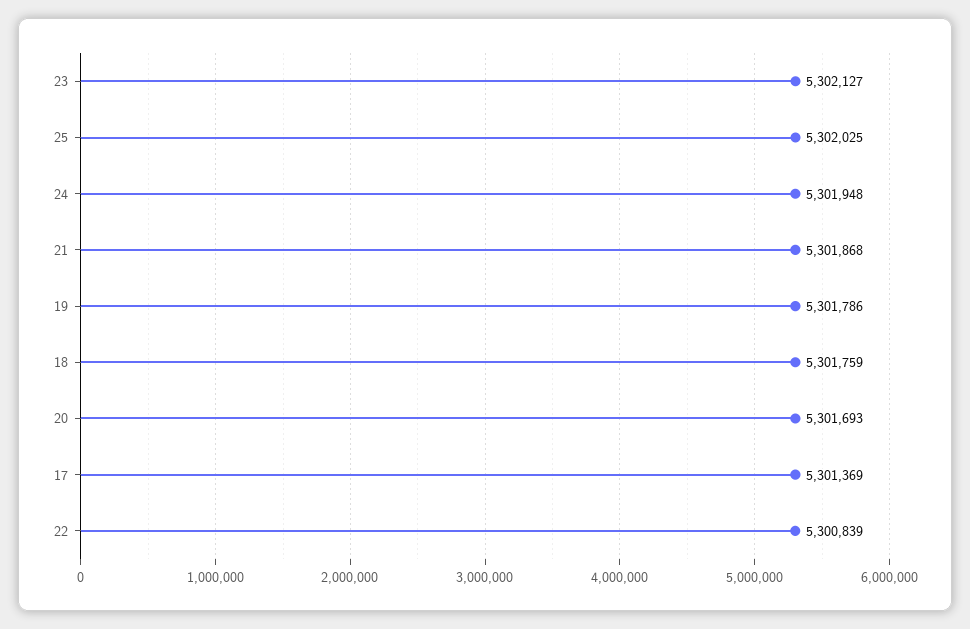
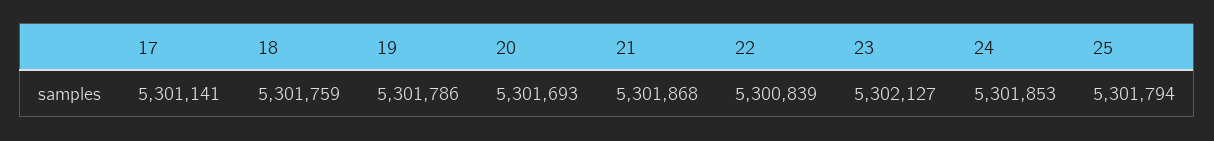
25: 5302025 -> 5301794
24: 5301948 -> 5301853
17: 5301369 -> 5301141

